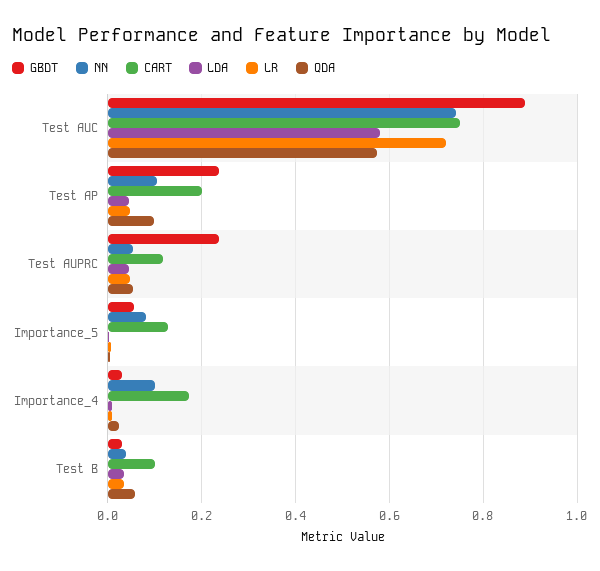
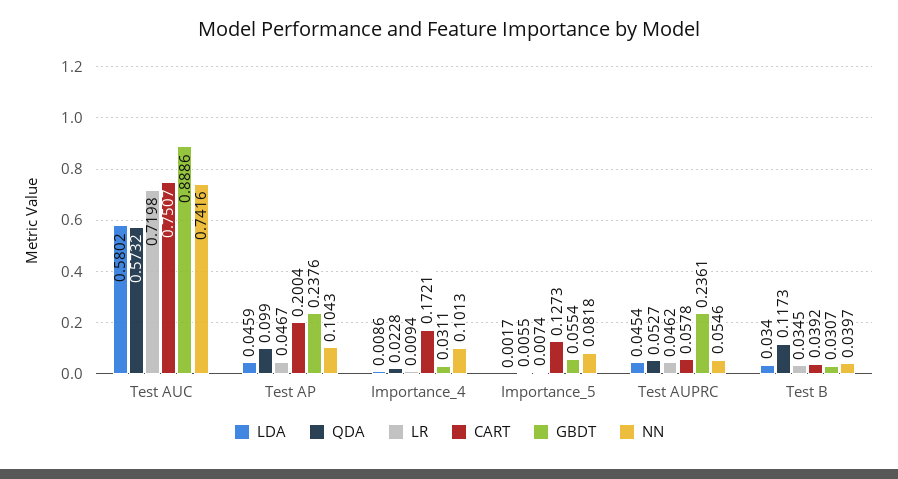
CART, Test AUPRC: 0.12 -> 0.0578
CART, Test B: 0.1 -> 0.0392
QDA, Test B: 0.06 -> 0.1173

